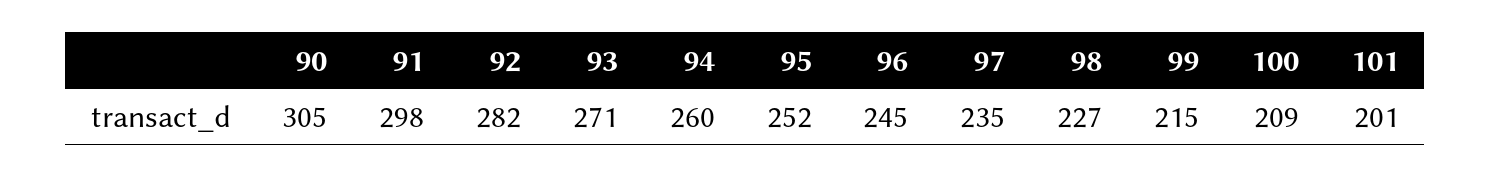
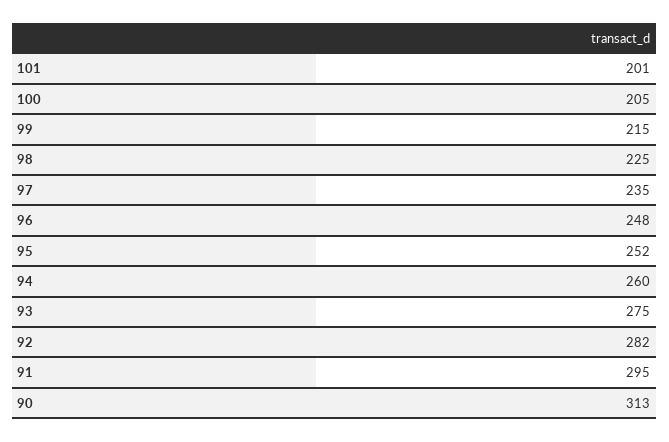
90: 305 -> 313
91: 298 -> 295
93: 271 -> 275
96: 245 -> 248
98: 227 -> 225
100: 209 -> 205

